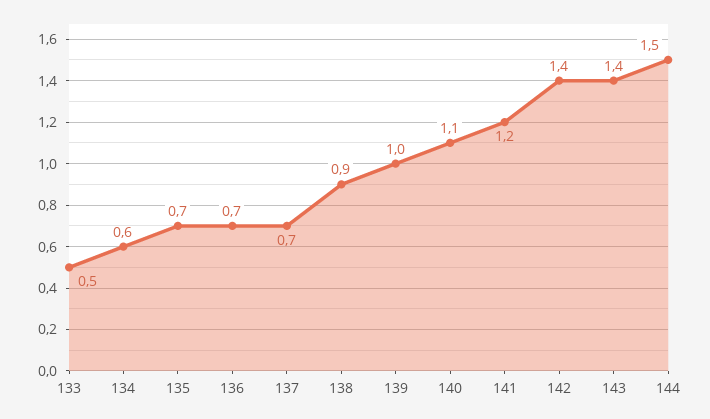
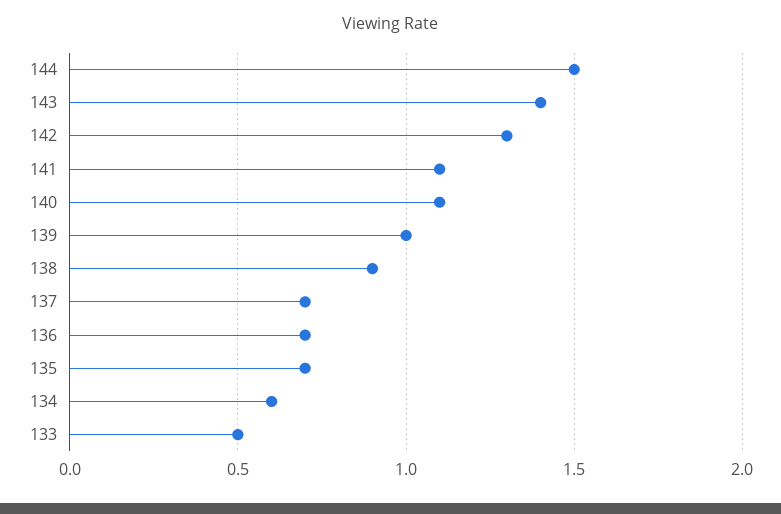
141: 1.2 -> 1.1
142: 1.4 -> 1.3

